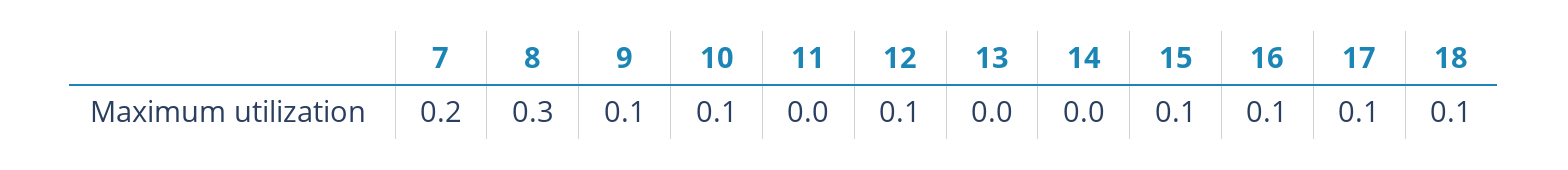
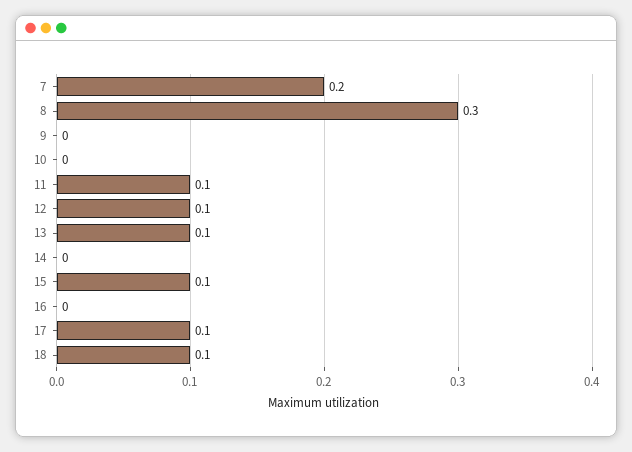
9: 0.1 -> 0
10: 0.1 -> 0
11: 0 -> 0.1
13: 0 -> 0.1
16: 0.1 -> 0

